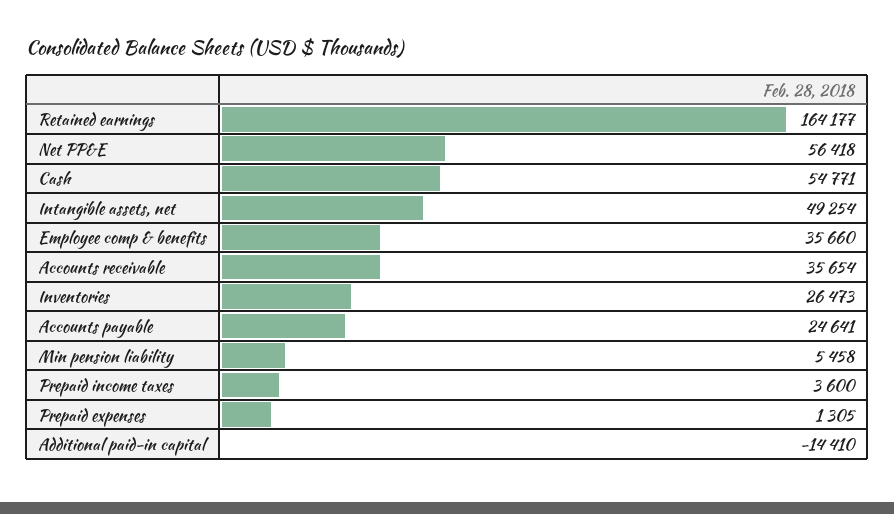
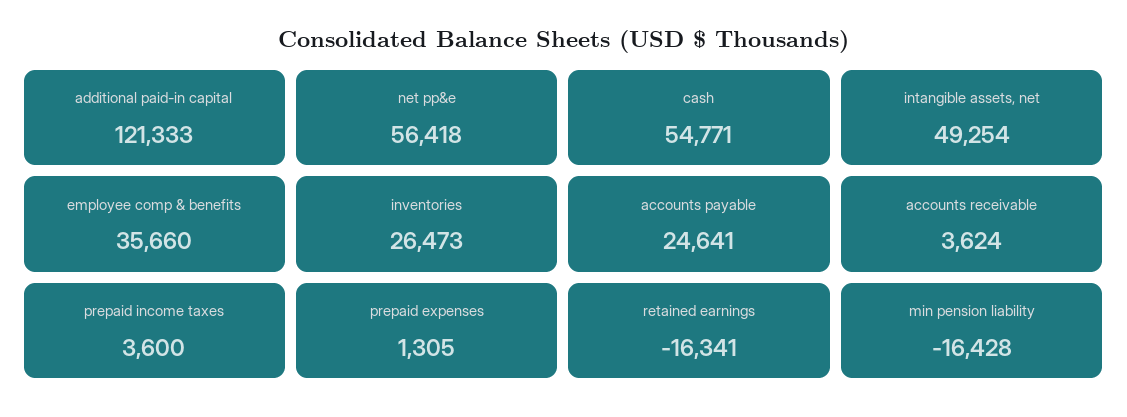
Retained earnings: 164177 -> -16341
Accounts receivable: 35654 -> 3624
Min pension liability: 5458 -> -16428
Additional paid-in capital: -14410 -> 121333

